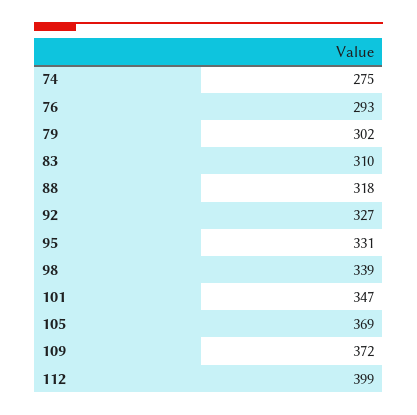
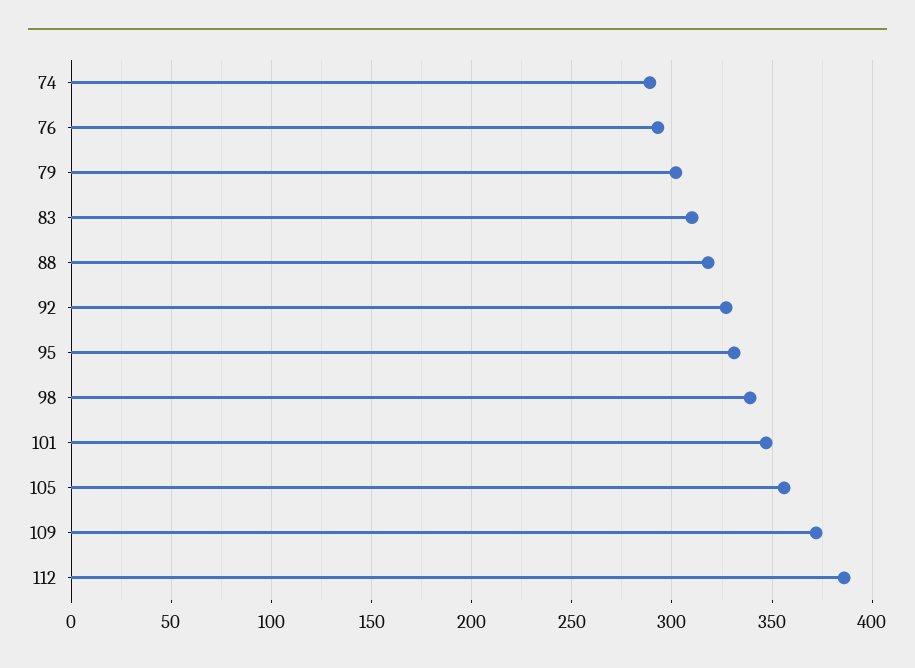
74: 275 -> 290
105: 369 -> 355
112: 399 -> 385

